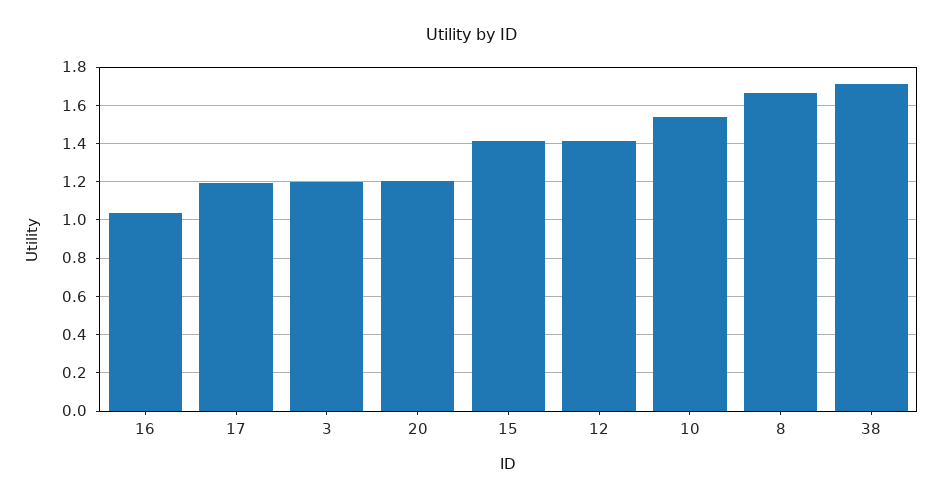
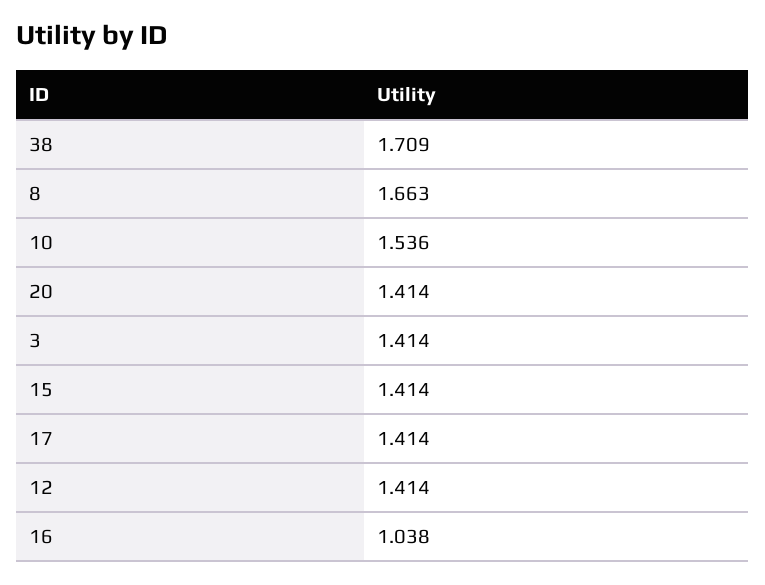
17: 1.2 -> 1.414
3: 1.2 -> 1.414
20: 1.2 -> 1.414

